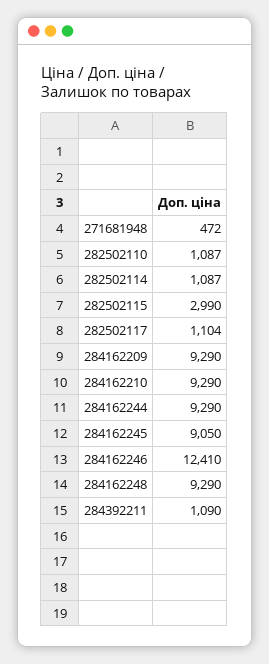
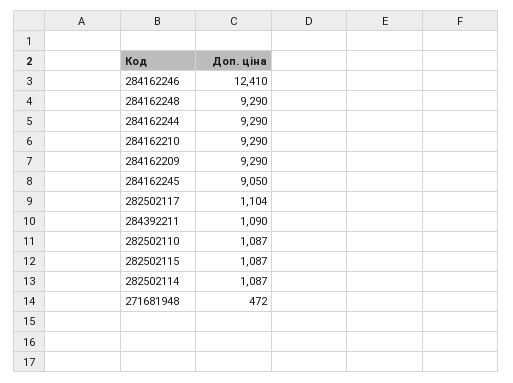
282502115: 2990 -> 1087

